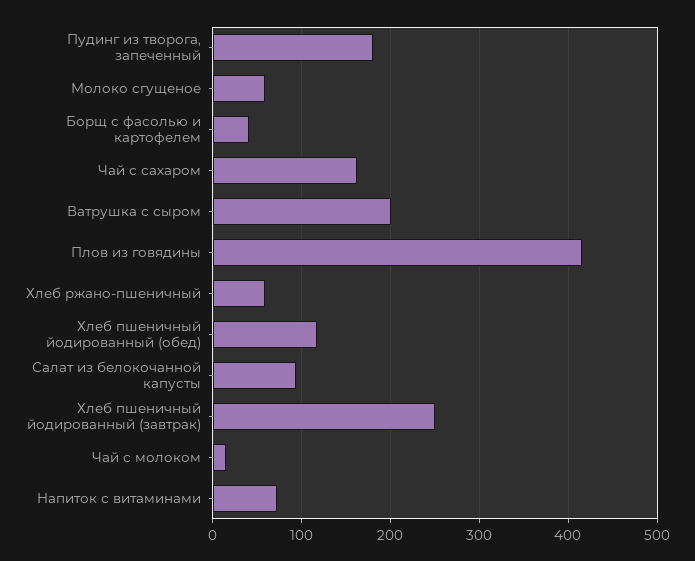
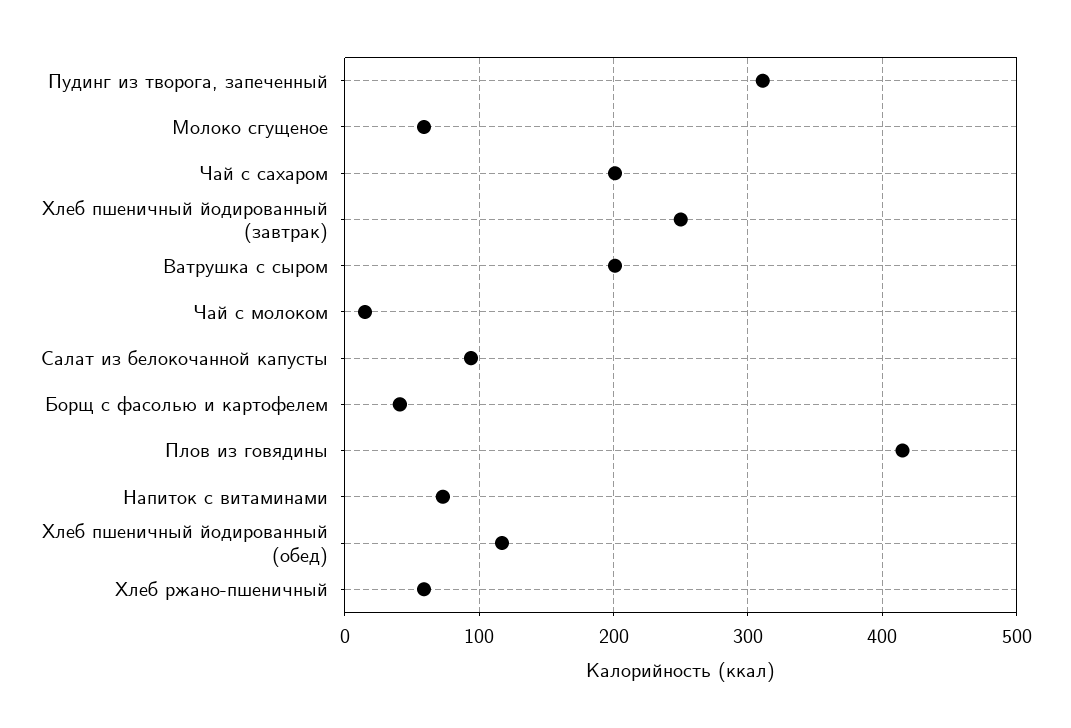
Пудинг из творога, запеченный: 180 -> 310
Чай с сахаром: 160 -> 200

